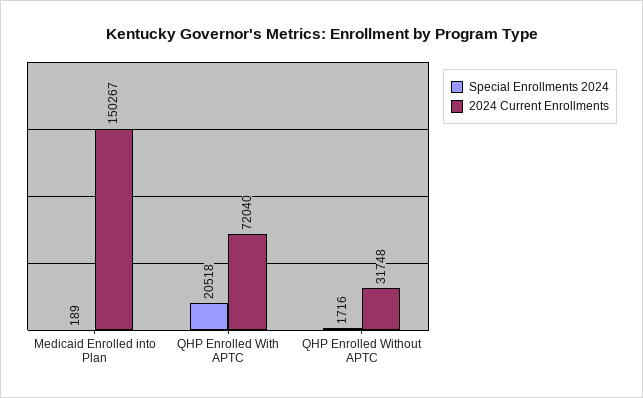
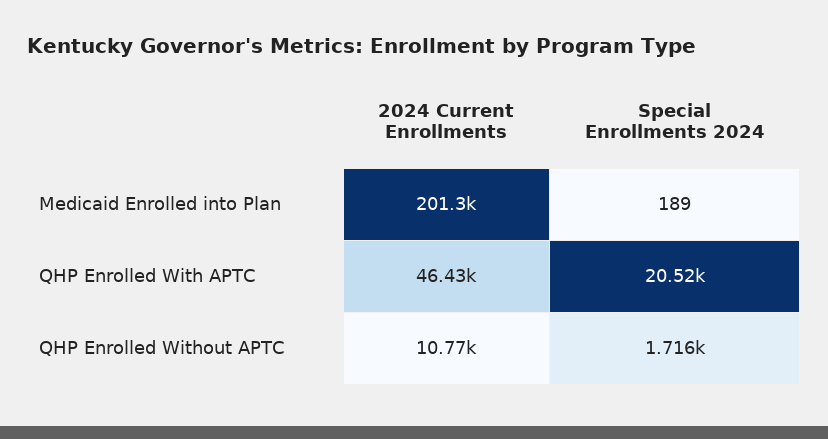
2024 Current Enrollments, Medicaid Enrolled into Plan: 150267 -> 201300
2024 Current Enrollments, QHP Enrolled With APTC: 72040 -> 46430
2024 Current Enrollments, QHP Enrolled Without APTC: 31748 -> 10770

